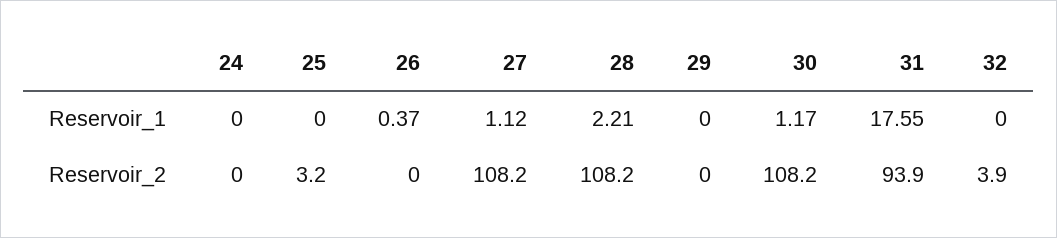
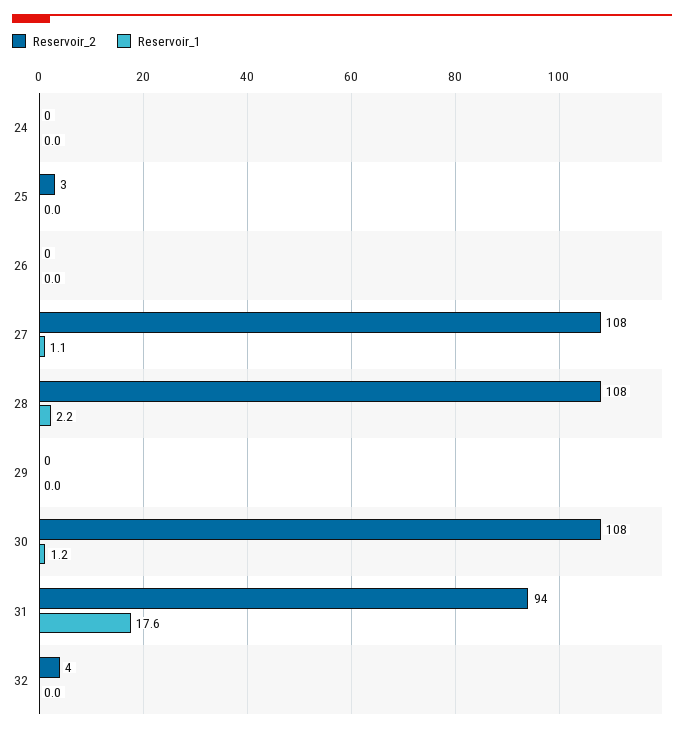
Reservoir_1, 26: 0.37 -> 0

